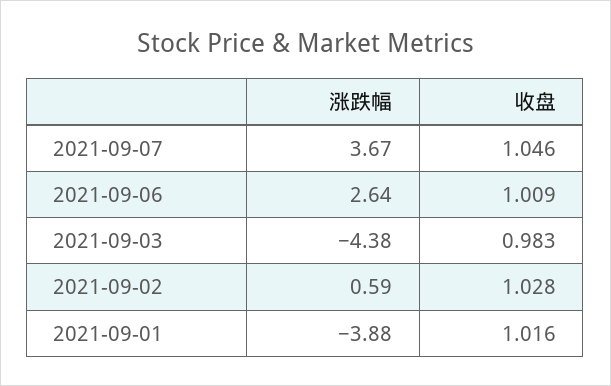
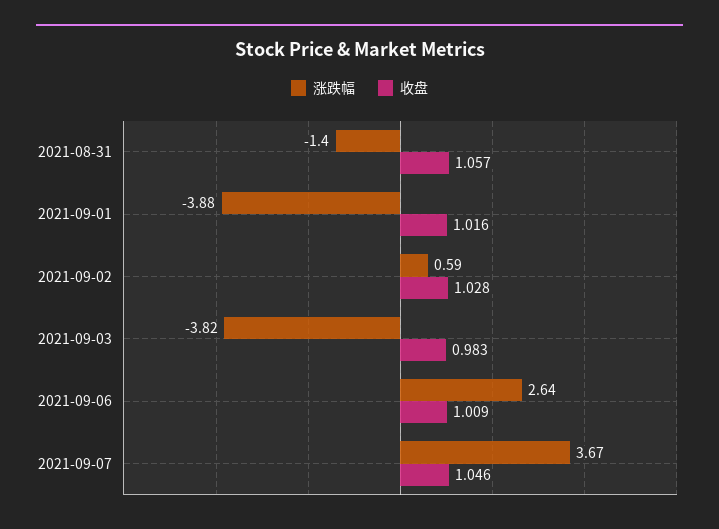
涨跌幅, 2021-09-03: -4.38 -> -3.82
涨跌幅, 2021-08-31: none -> -1.4
收盘, 2021-08-31: none -> 1.057

